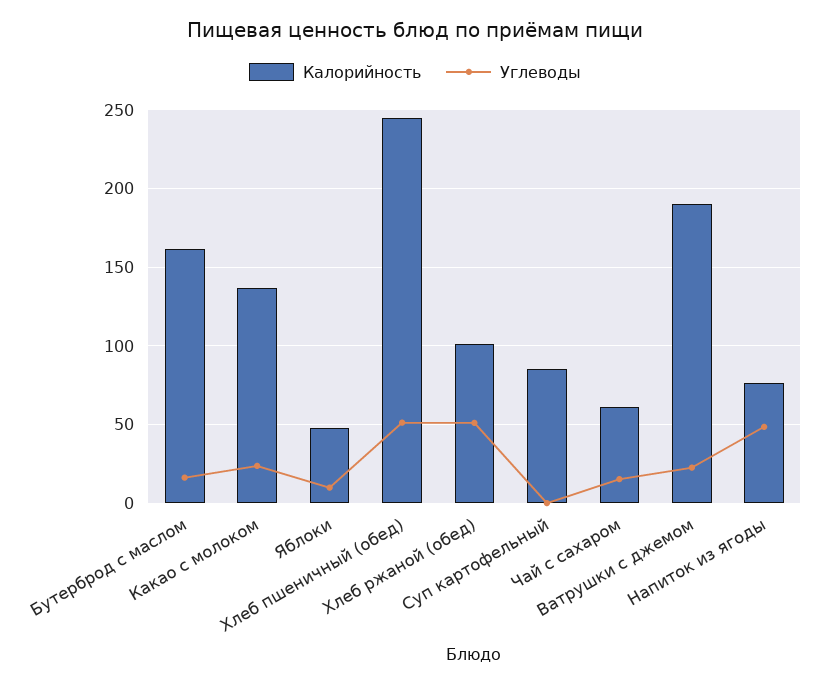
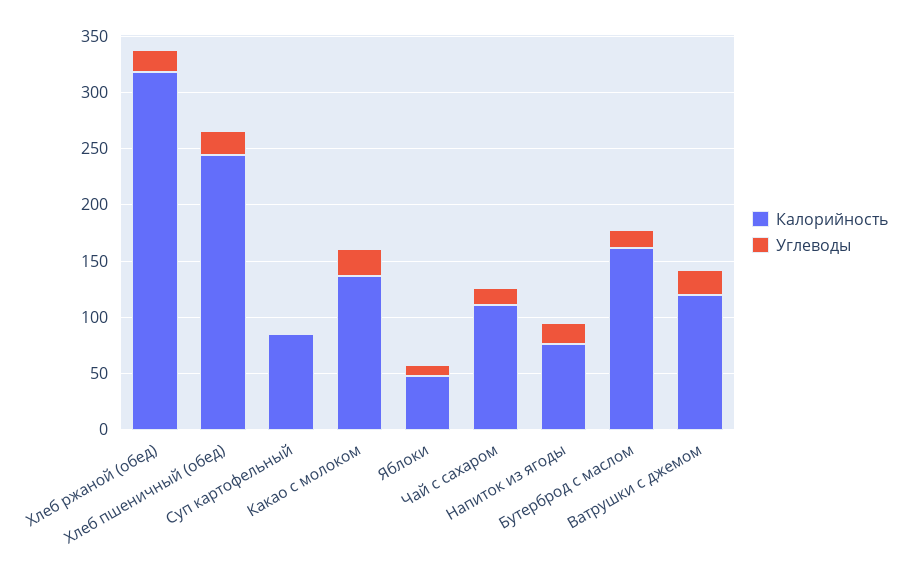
Углеводы, Хлеб пшеничный (обед): 50 -> 20
Калорийность, Хлеб ржаной (обед): 100 -> 320
Углеводы, Хлеб ржаной (обед): 50 -> 20
Калорийность, Чай с сахаром: 60 -> 110
Калорийность, Ватрушки с джемом: 190 -> 120
Углеводы, Напиток из ягоды: 50 -> 20

